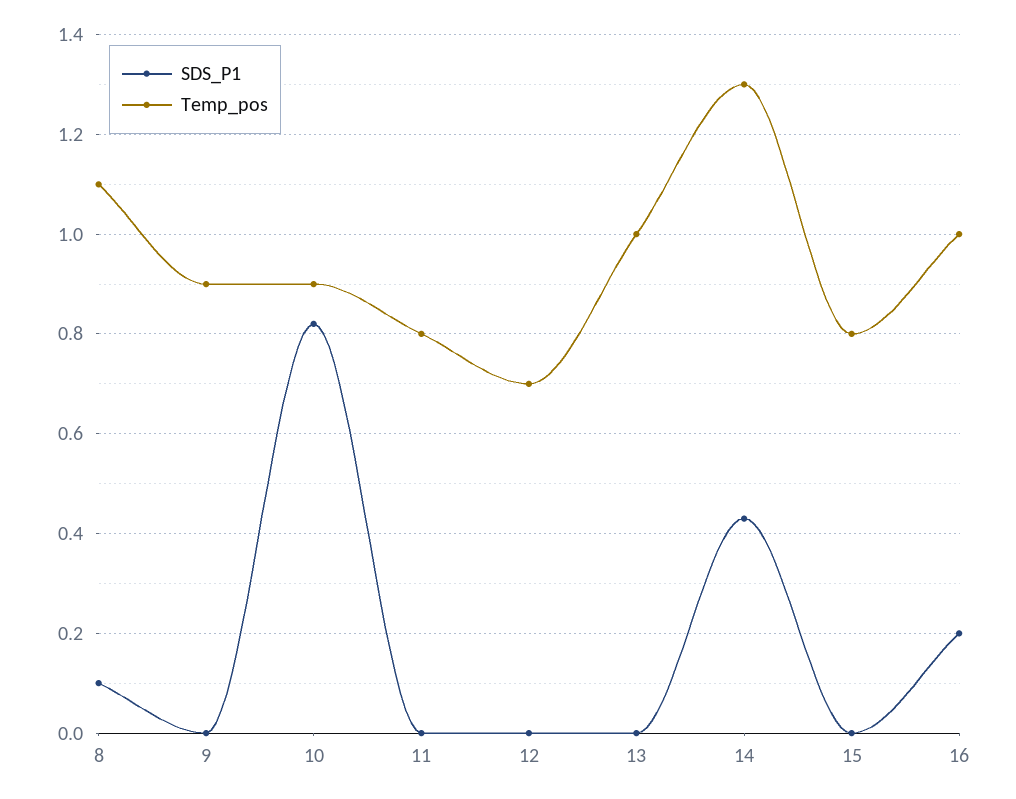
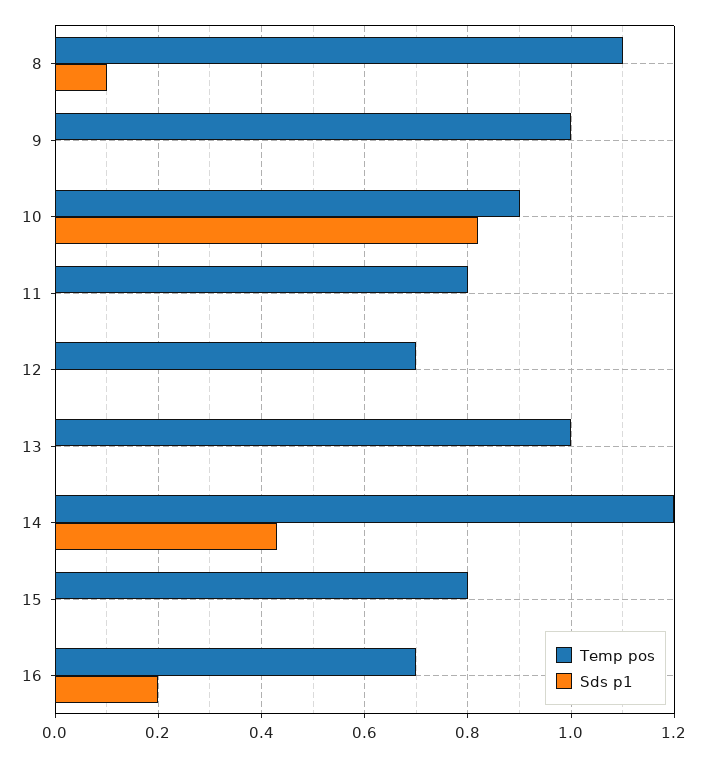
Temp_pos, 9: 0.9 -> 1
Temp_pos, 14: 1.3 -> 1.2
Temp_pos, 16: 1 -> 0.7

